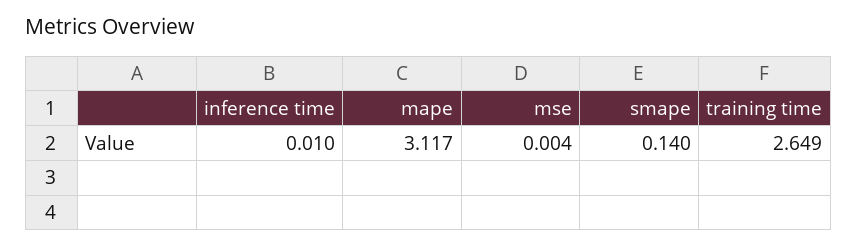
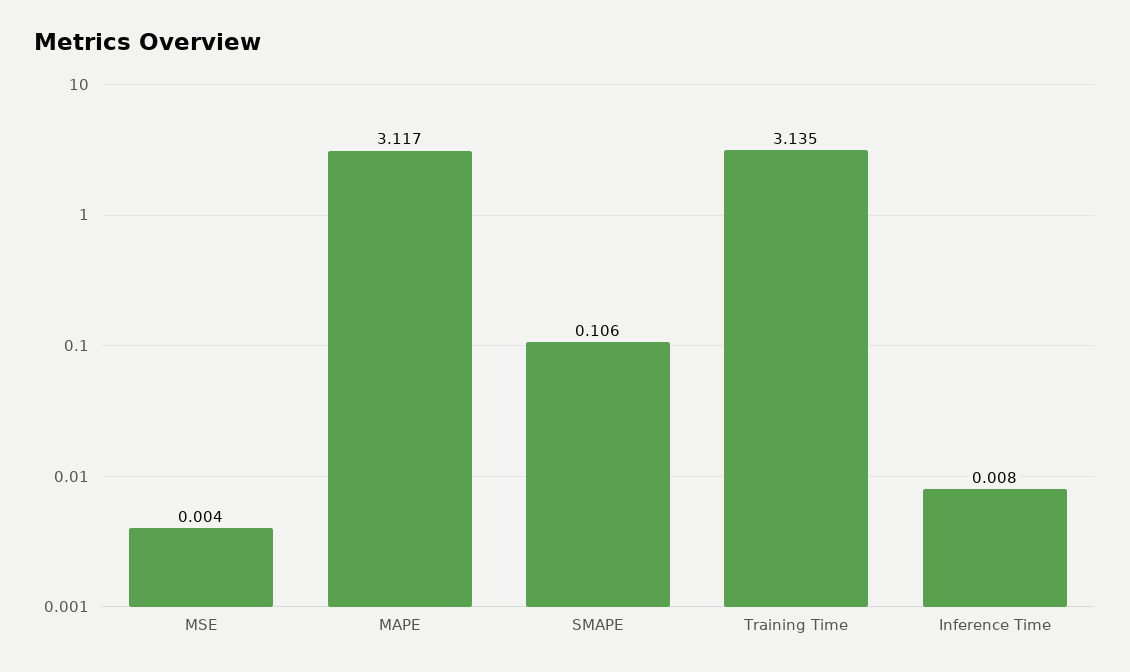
inference time: 0.01 -> 0.008
smape: 0.14 -> 0.106
training time: 2.649 -> 3.135

